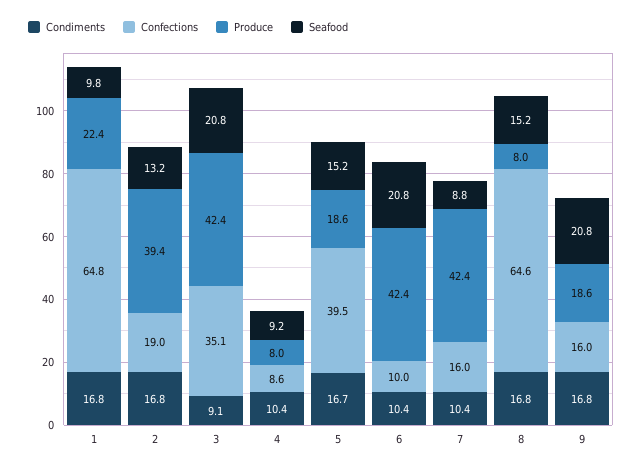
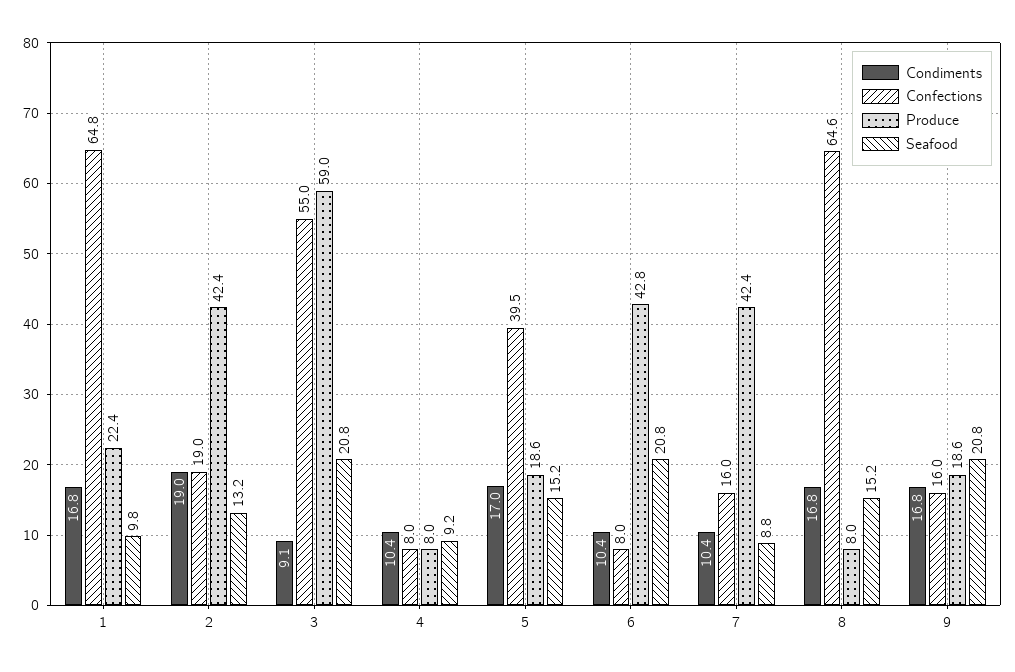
Condiments, 2: 16.8 -> 19
Produce, 2: 39.4 -> 42.4
Confections, 3: 35.1 -> 55
Produce, 3: 42.4 -> 59
Confections, 4: 8.6 -> 8
Condiments, 5: 16.7 -> 17
Confections, 6: 10 -> 8
Produce, 6: 42.4 -> 42.8

